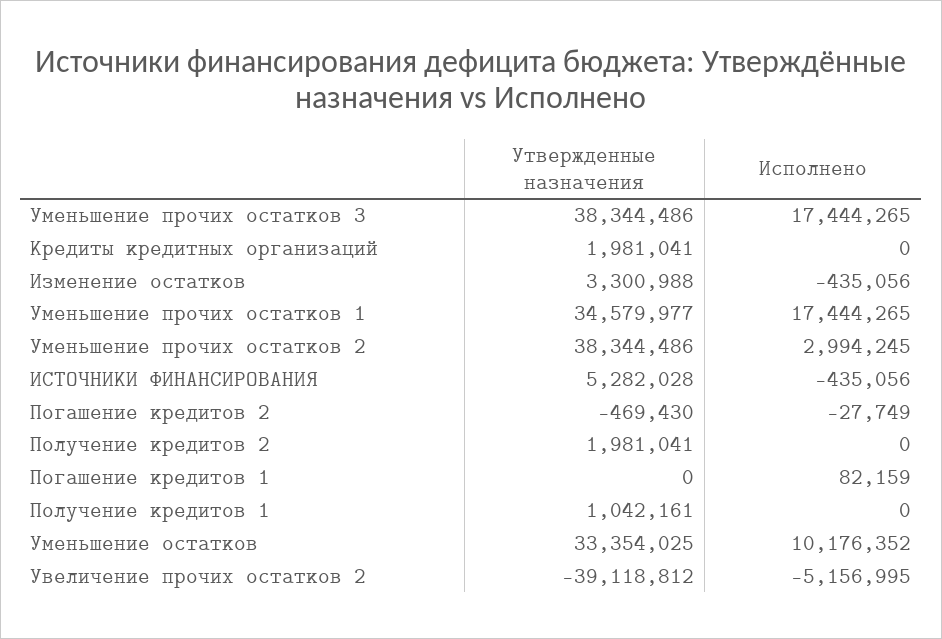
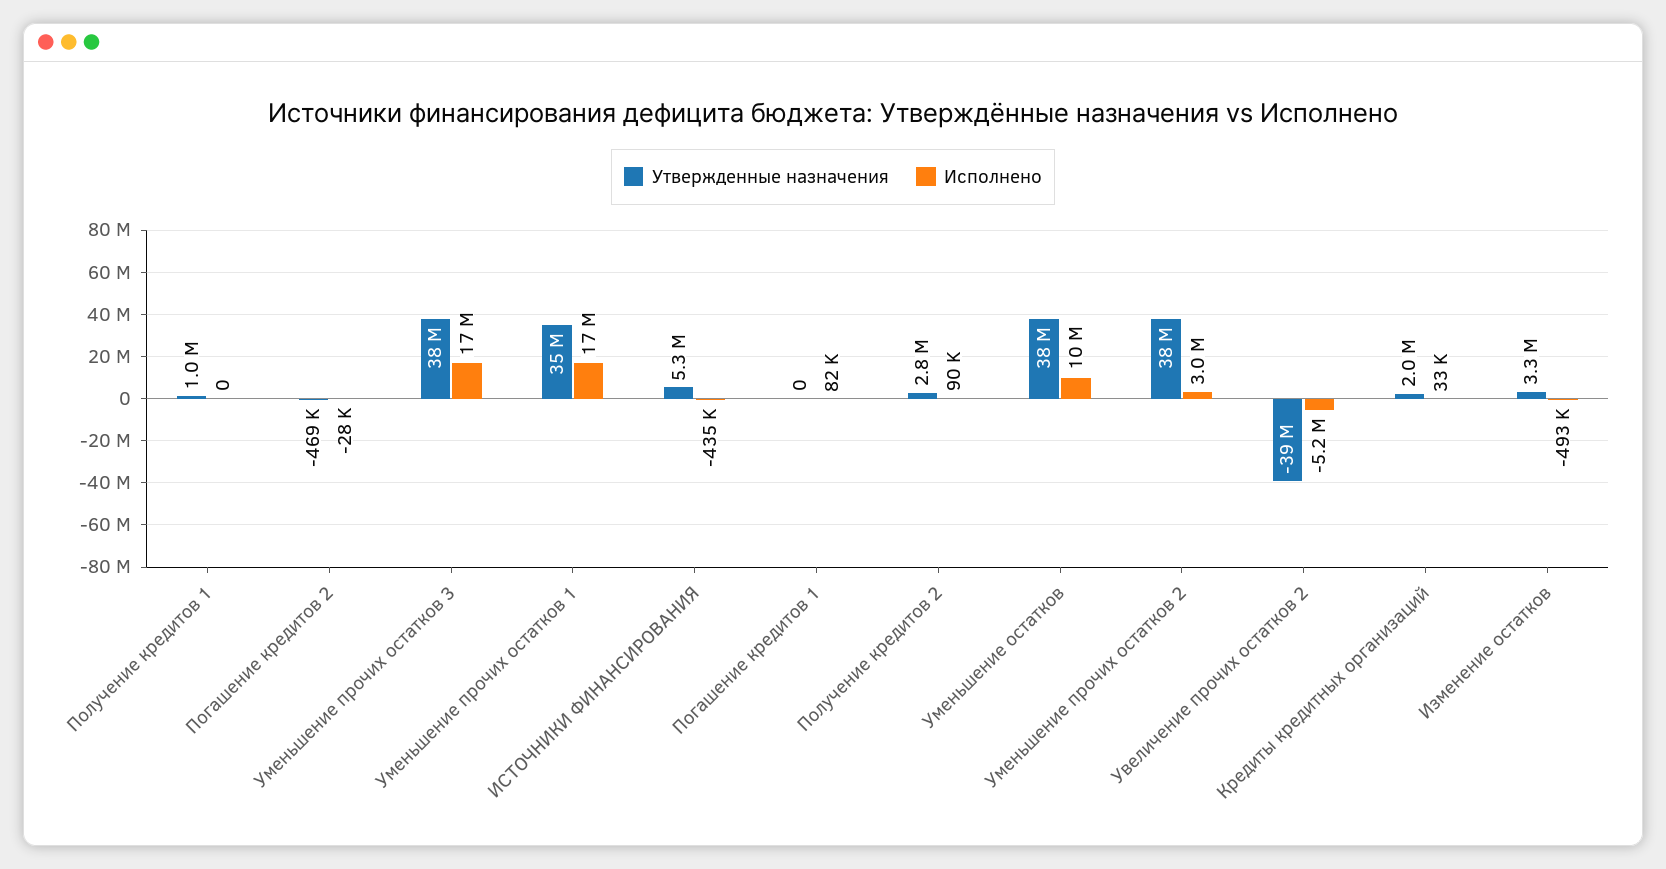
Исполнено, Кредиты кредитных организаций: 0 -> 33000
Исполнено, Изменение остатков: -435056 -> -493000
Утвержденные назначения, Получение кредитов 2: 1981041 -> 2800000
Исполнено, Получение кредитов 2: 0 -> 90000
Утвержденные назначения, Уменьшение остатков: 33354025 -> 38000000

